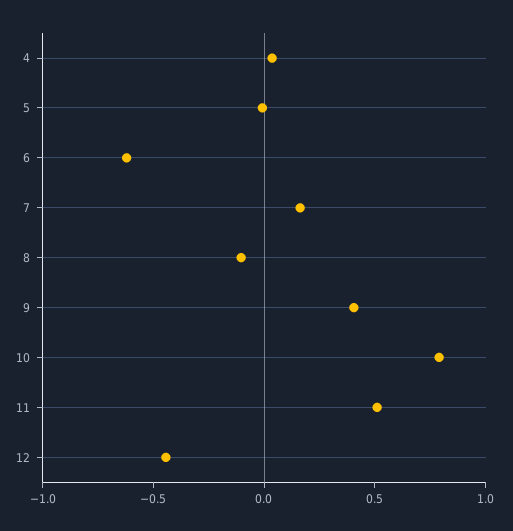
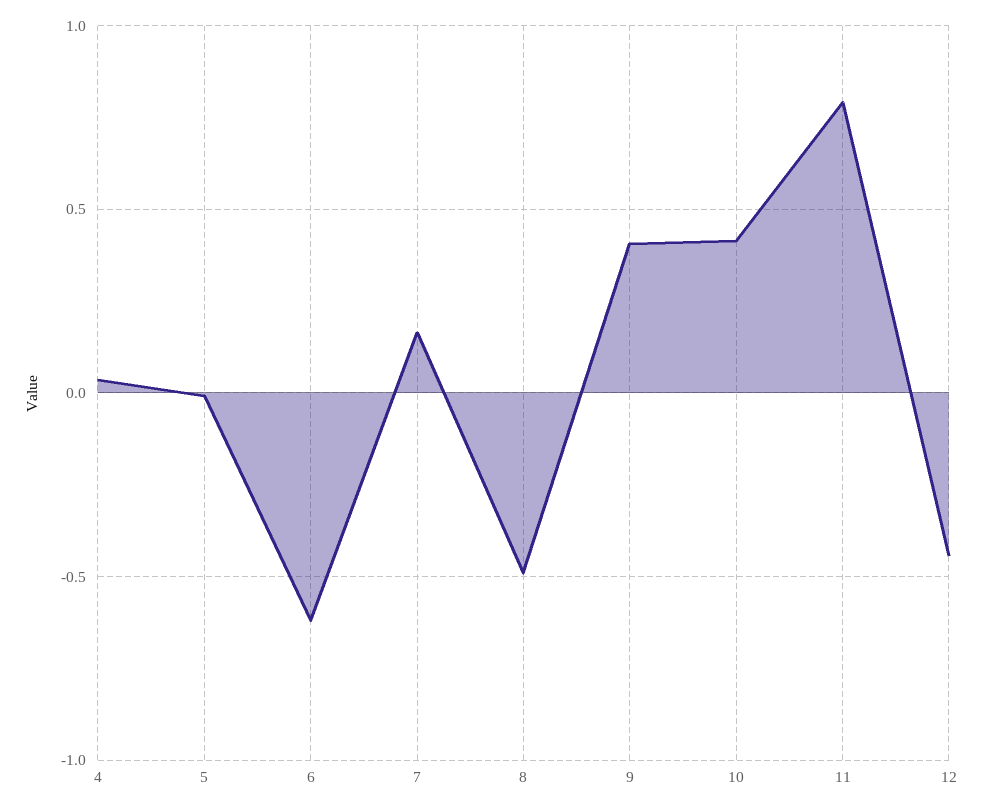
8: -0.1 -> -0.5
10: 0.8 -> 0.4
11: 0.5 -> 0.8

